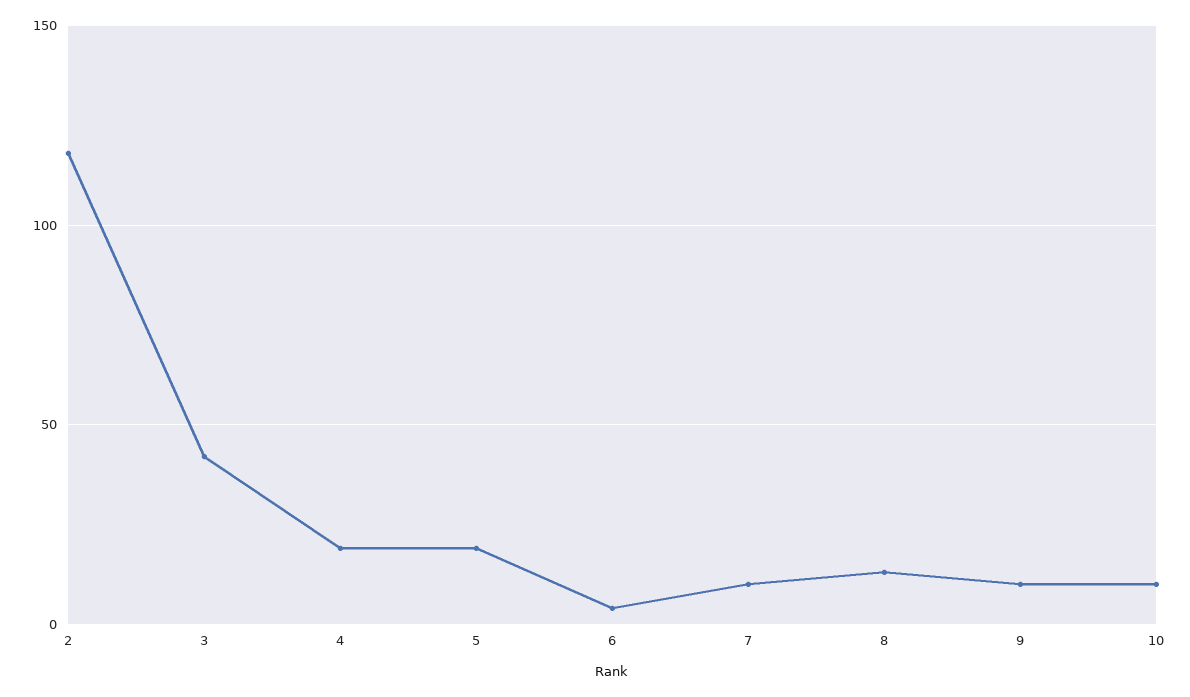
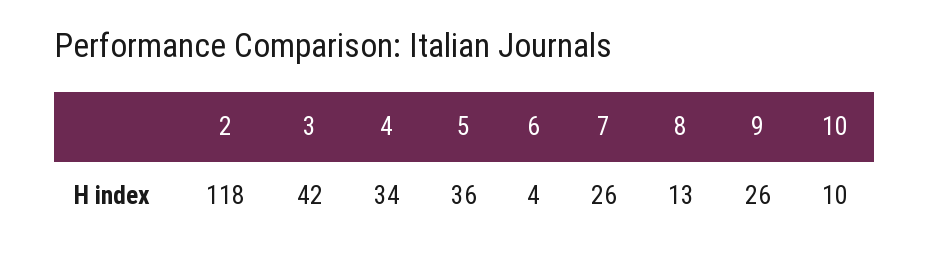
4: 20 -> 34
5: 20 -> 36
7: 10 -> 26
9: 10 -> 26

